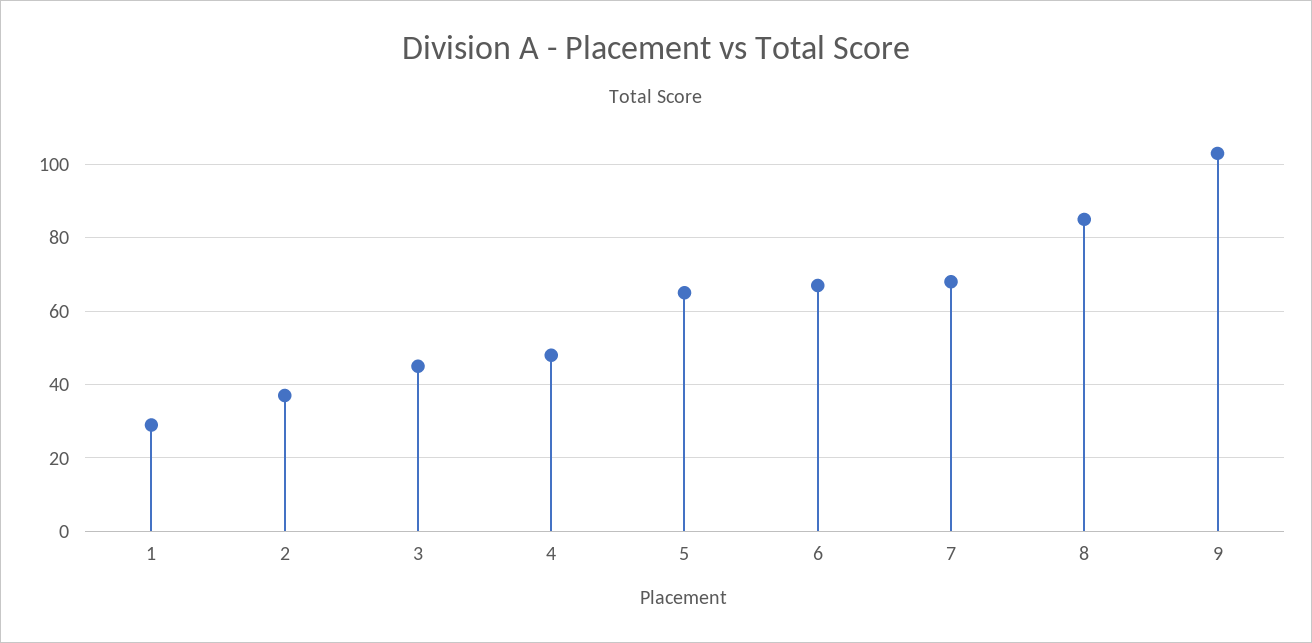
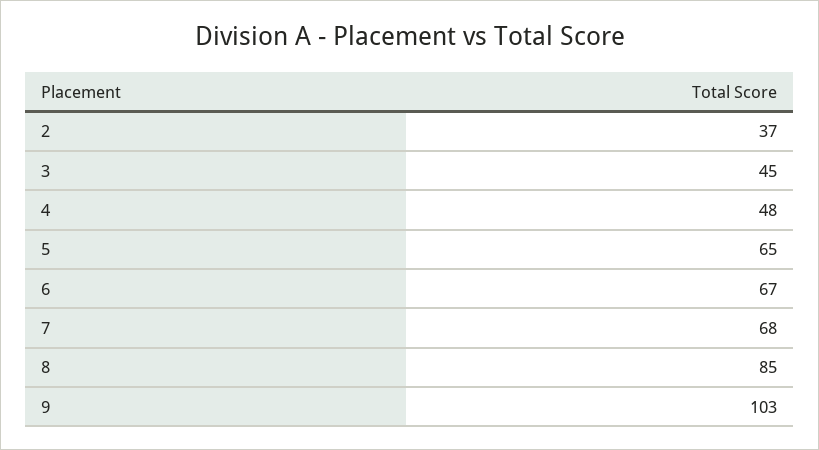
1: 30 -> none

